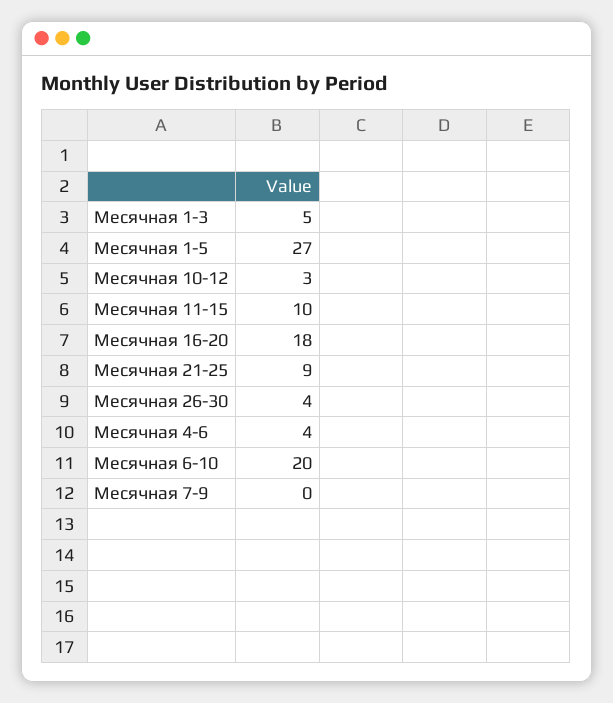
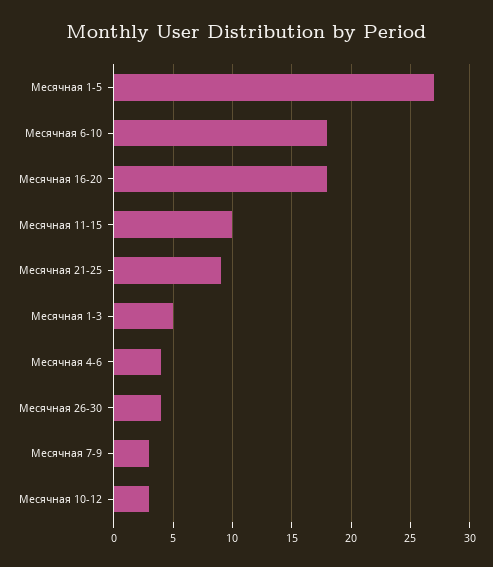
Месячная 6-10: 20 -> 18
Месячная 7-9: 0 -> 3

